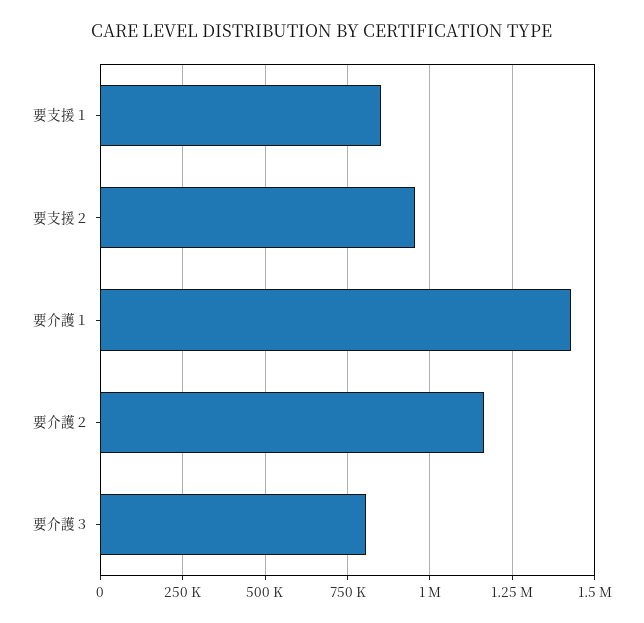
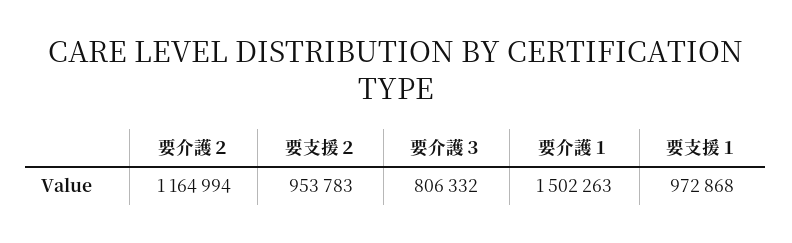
要支援１: 850000 -> 972868
要介護１: 1425000 -> 1502263

